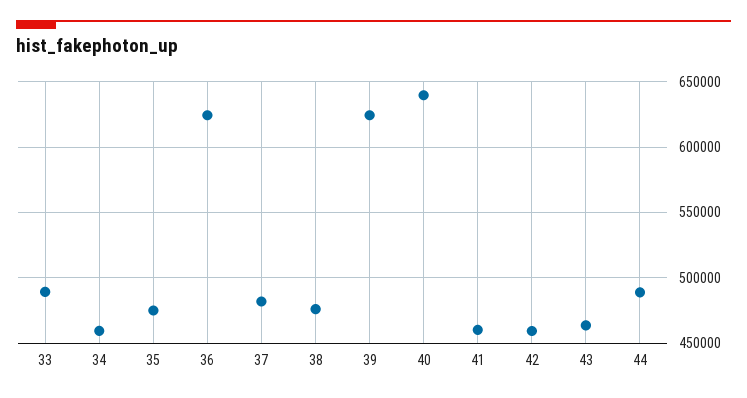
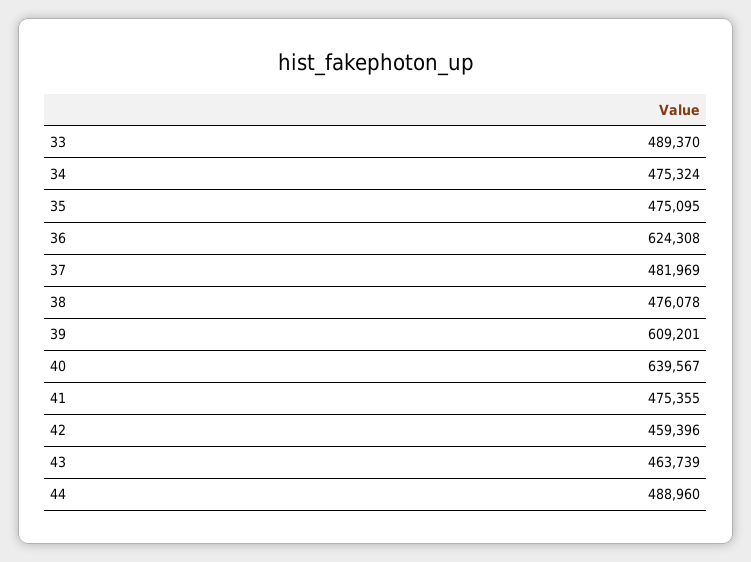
34: 460000 -> 475324
39: 625000 -> 609201
41: 460000 -> 475355

